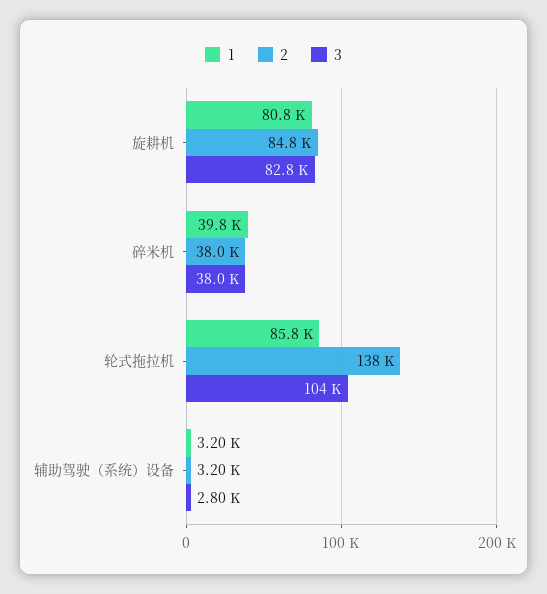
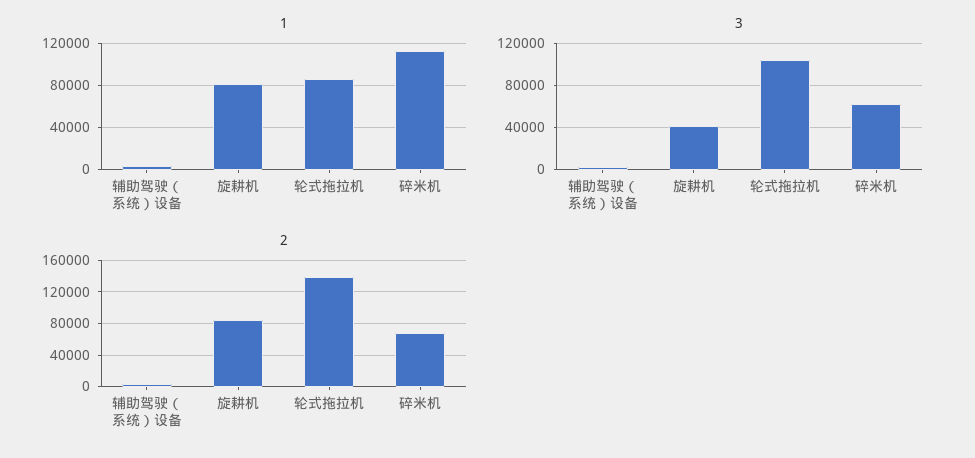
3, 旋耕机: 82800 -> 40000
1, 碎米机: 39800 -> 110000
2, 碎米机: 38000 -> 70000
3, 碎米机: 38000 -> 60000

